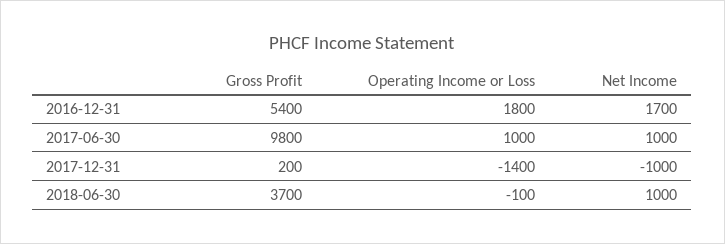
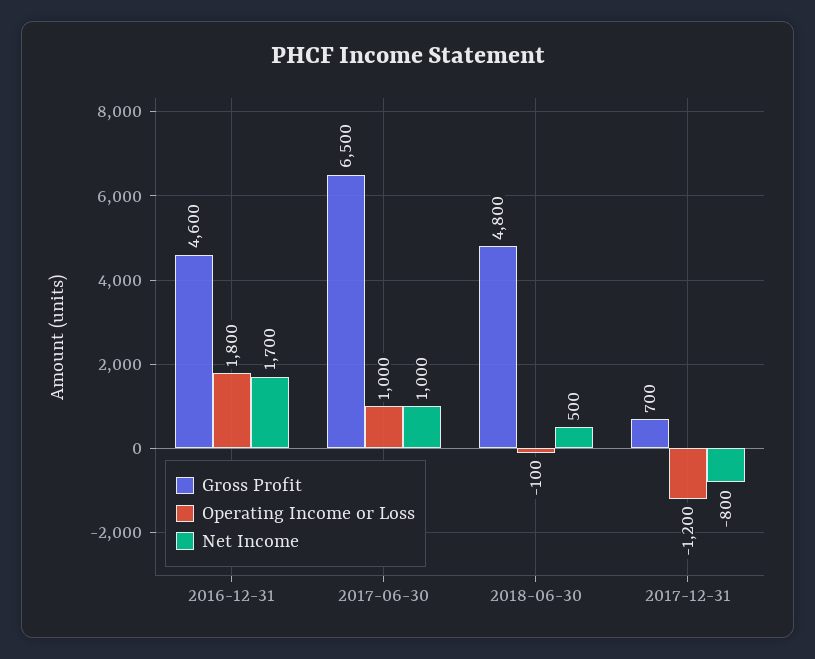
Gross Profit, 2016-12-31: 5400 -> 4600
Gross Profit, 2017-06-30: 9800 -> 6500
Gross Profit, 2017-12-31: 200 -> 700
Operating Income or Loss, 2017-12-31: -1400 -> -1200
Net Income, 2017-12-31: -1000 -> -800
Gross Profit, 2018-06-30: 3700 -> 4800
Net Income, 2018-06-30: 1000 -> 500

